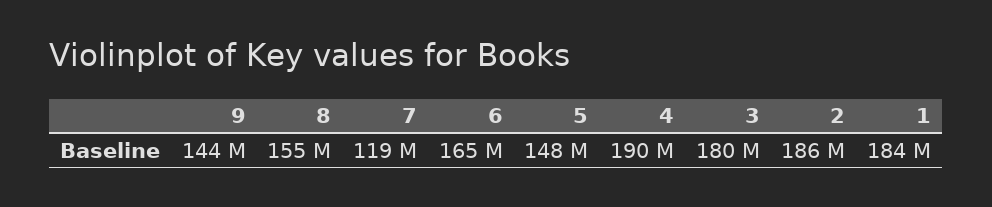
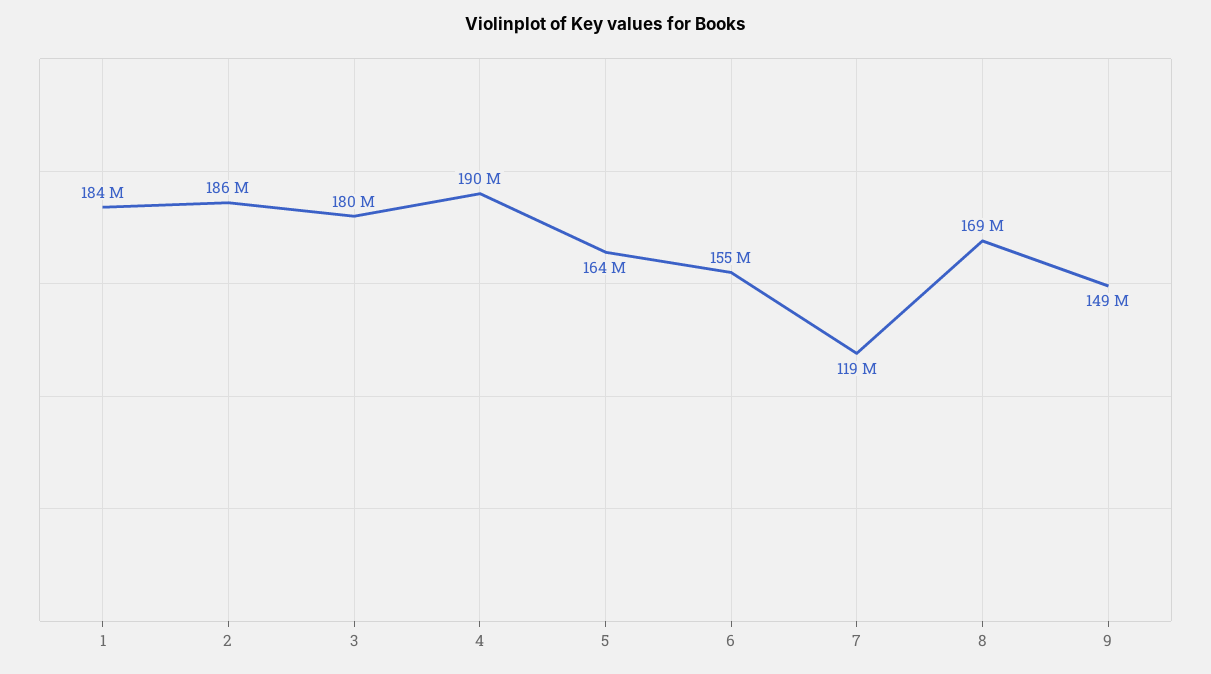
9: 144000000 -> 149000000
8: 155000000 -> 169000000
6: 165000000 -> 155000000
5: 148000000 -> 164000000

